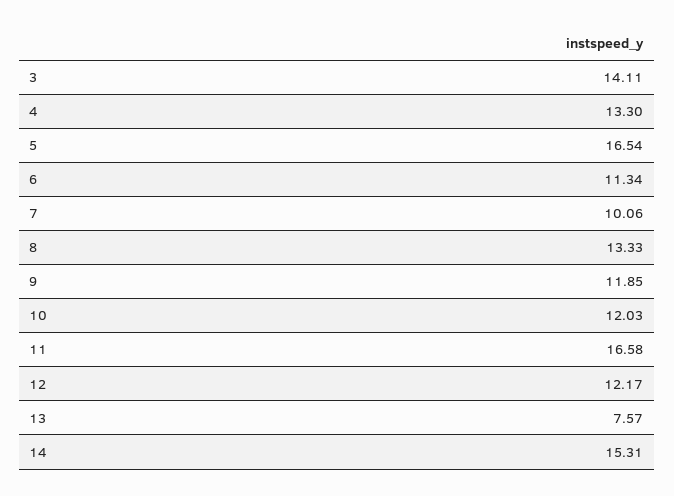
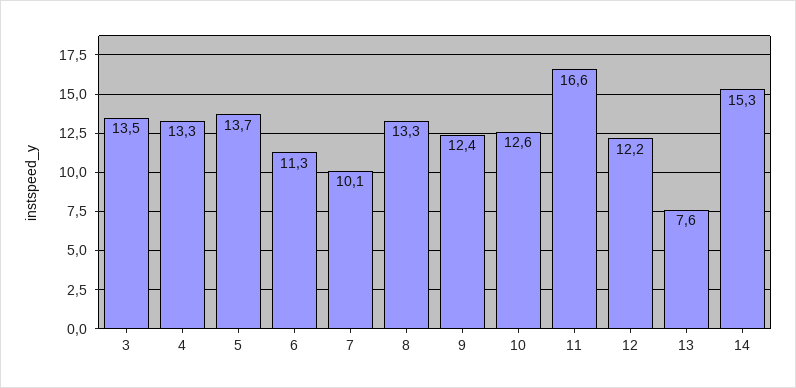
3: 14.11 -> 13.5
5: 16.54 -> 13.7
9: 11.85 -> 12.4
10: 12.03 -> 12.6

